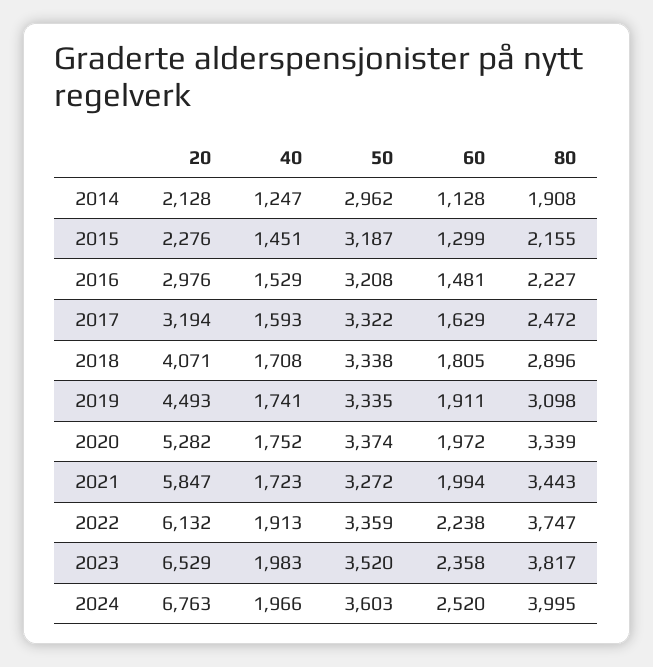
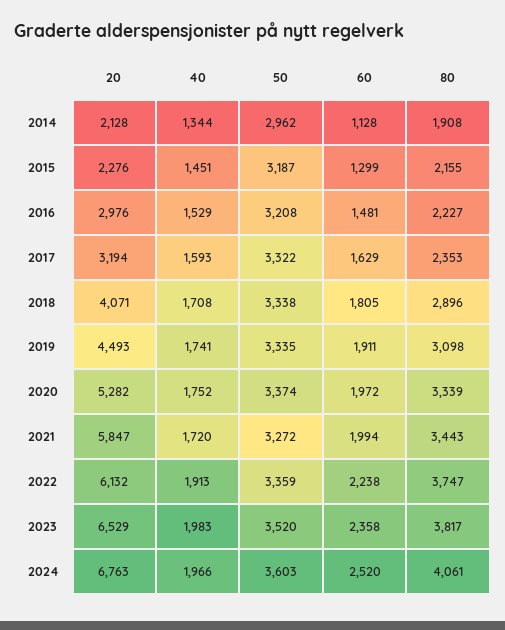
40, 2014: 1247 -> 1344
80, 2017: 2472 -> 2353
40, 2021: 1723 -> 1720
80, 2024: 3995 -> 4061

